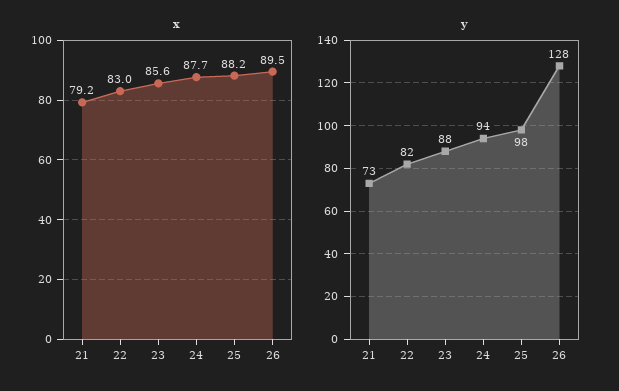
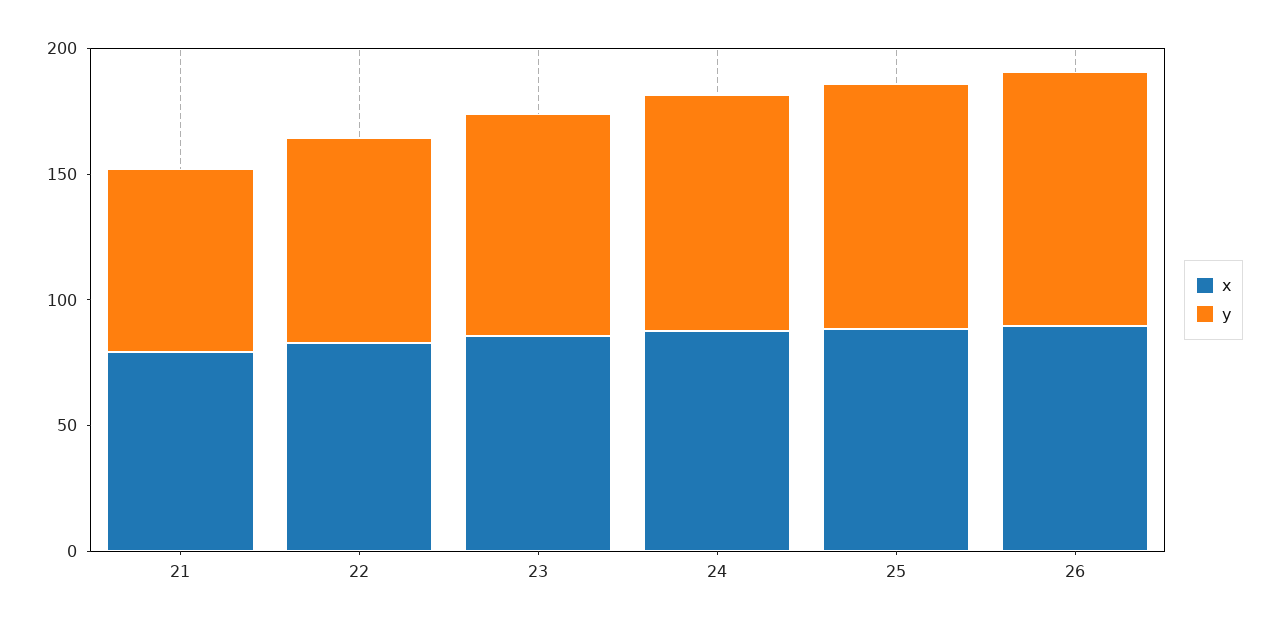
y, 26: 128 -> 100

